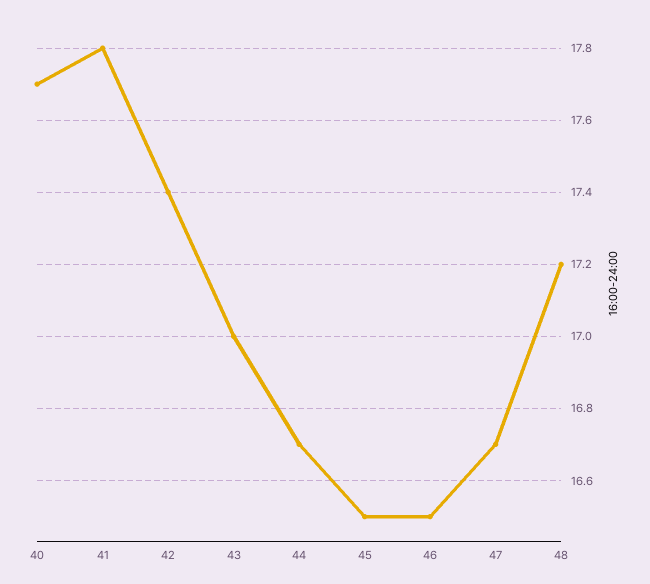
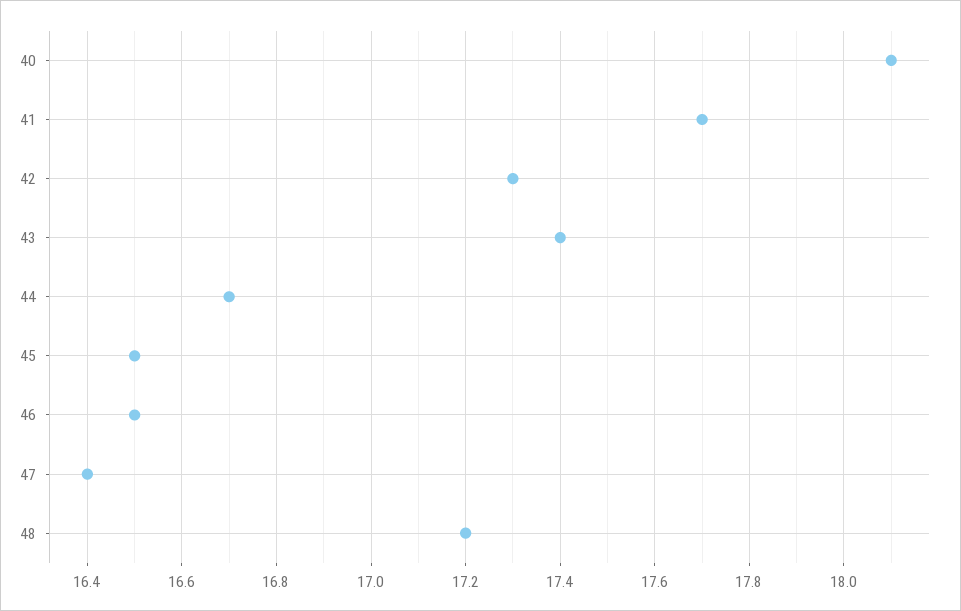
40: 17.7 -> 18.1
41: 17.8 -> 17.7
42: 17.4 -> 17.3
43: 17 -> 17.4
47: 16.7 -> 16.4

